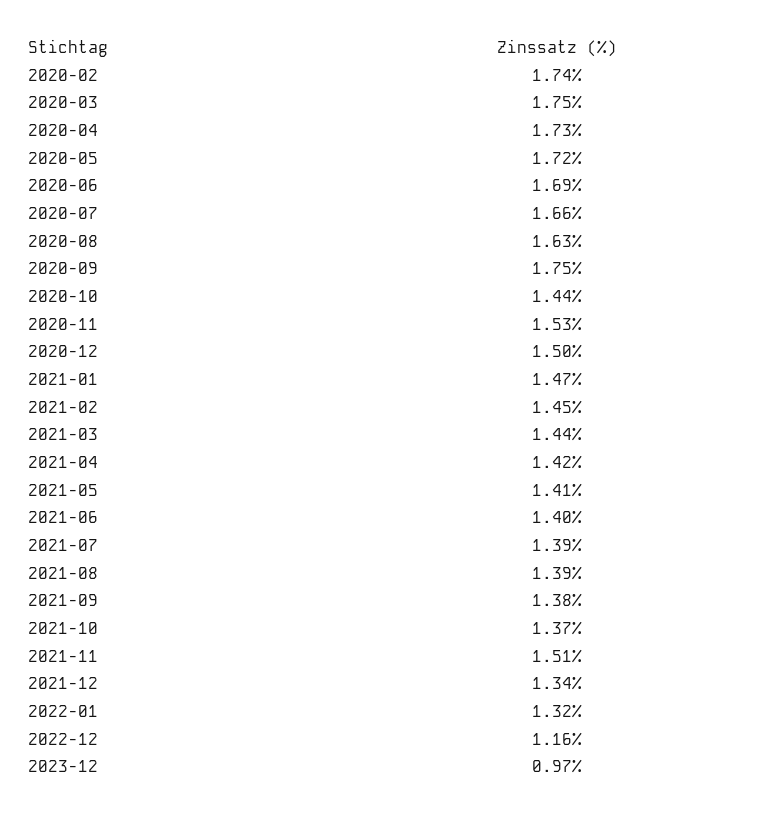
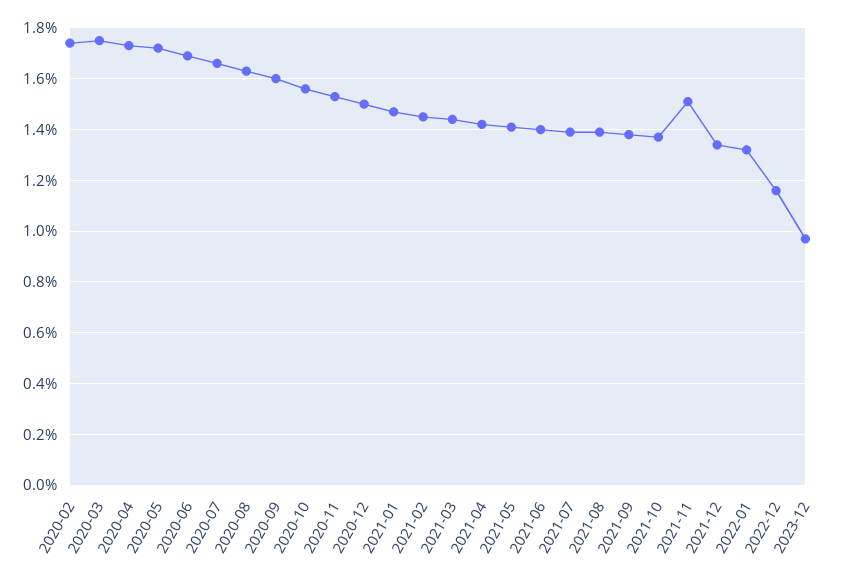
2020-09: 1.75 -> 1.6
2020-10: 1.44 -> 1.55

